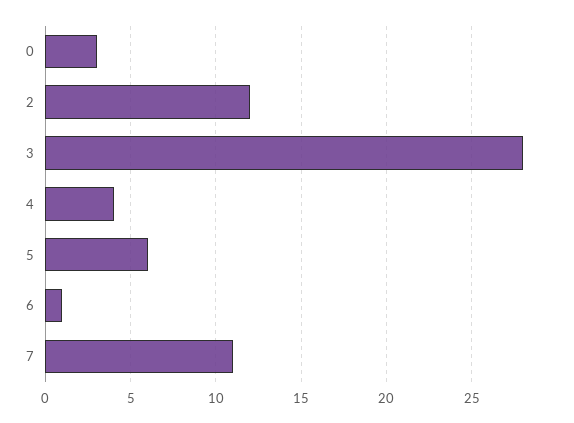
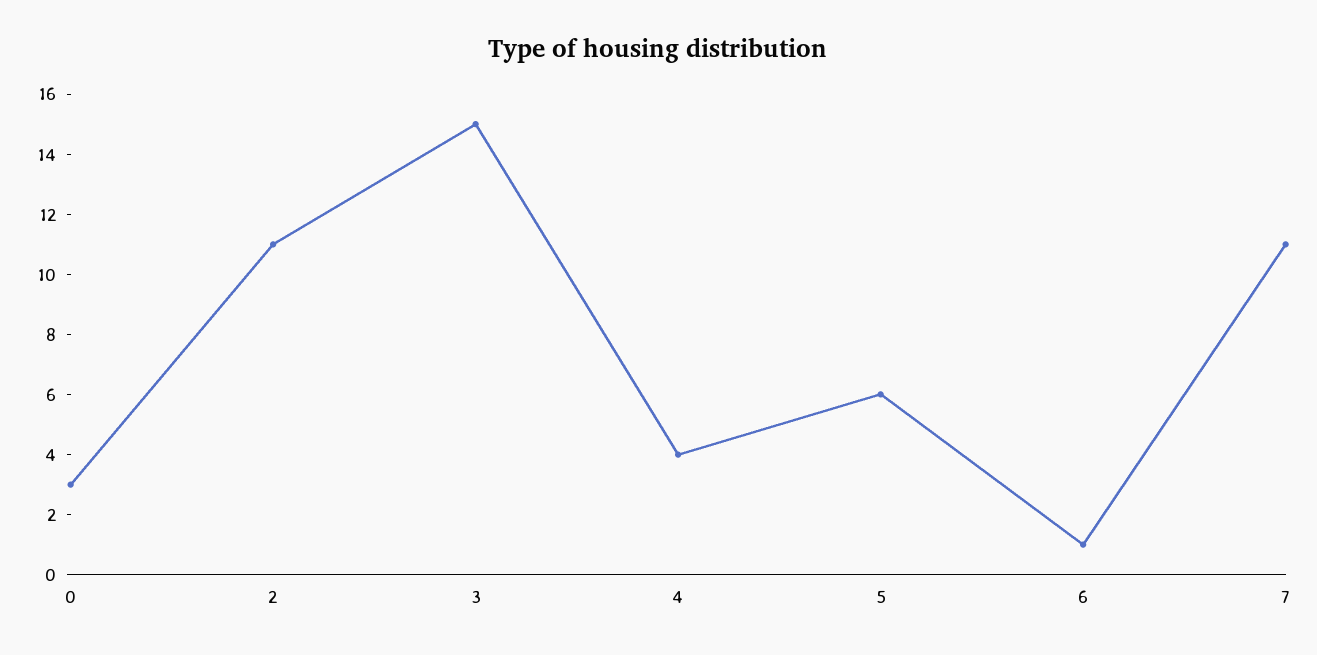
2: 12 -> 11
3: 28 -> 15

